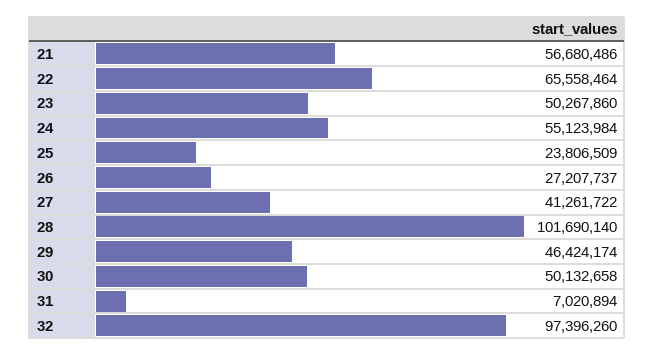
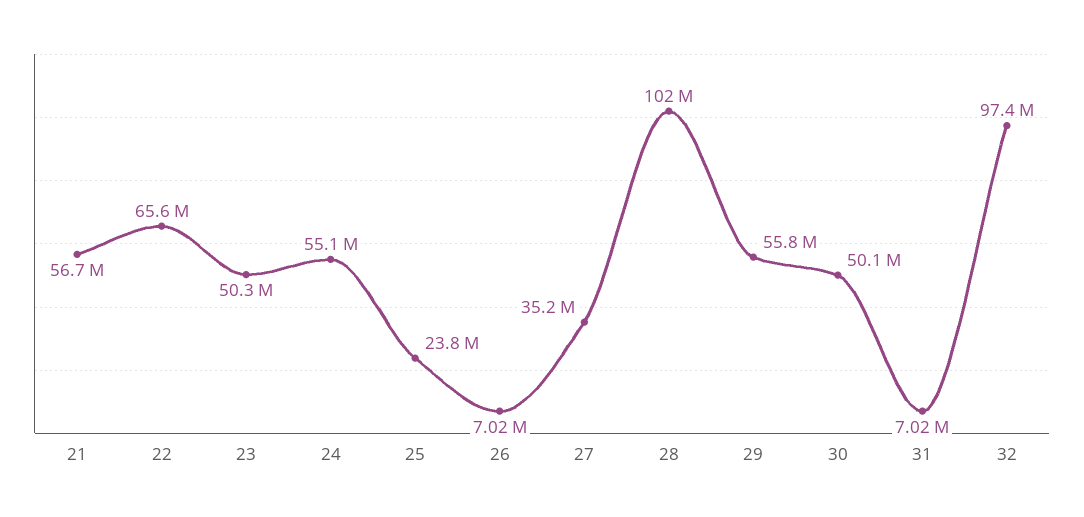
26: 27207737 -> 7020000
27: 41261722 -> 35200000
29: 46424174 -> 55800000

